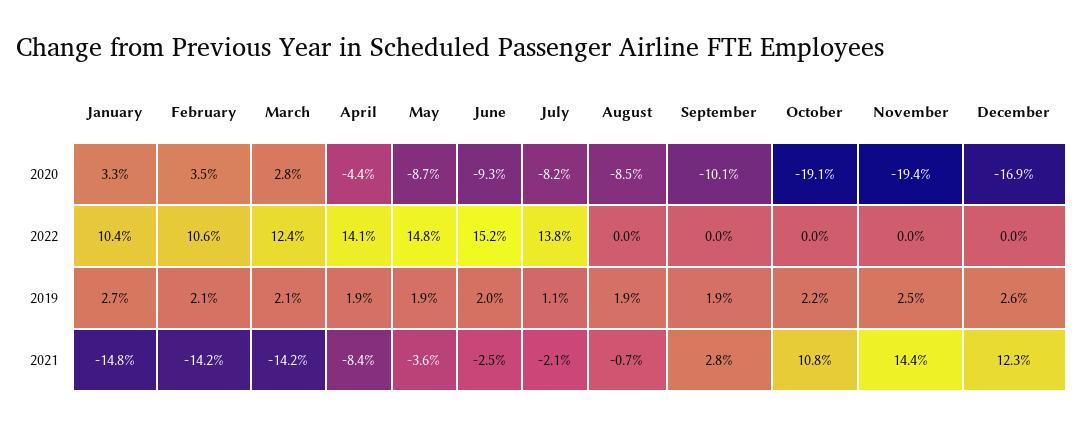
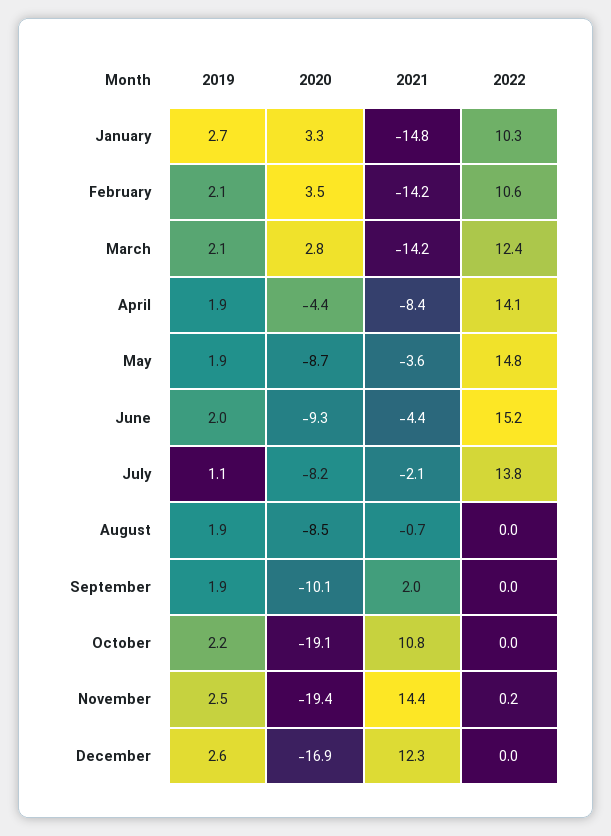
January, 2022: 10.4 -> 10.3
November, 2022: 0 -> 0.2
June, 2021: -2.5 -> -4.4
September, 2021: 2.8 -> 2

